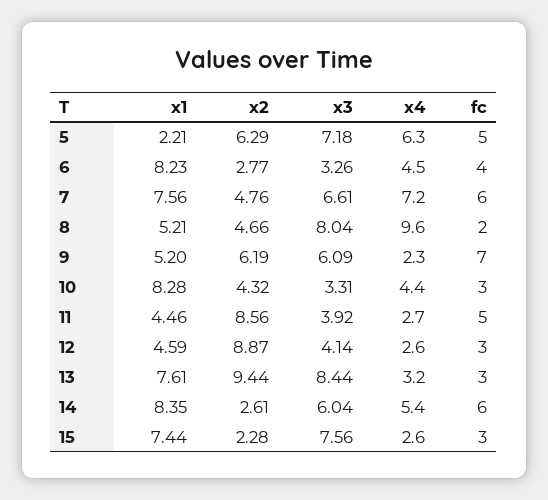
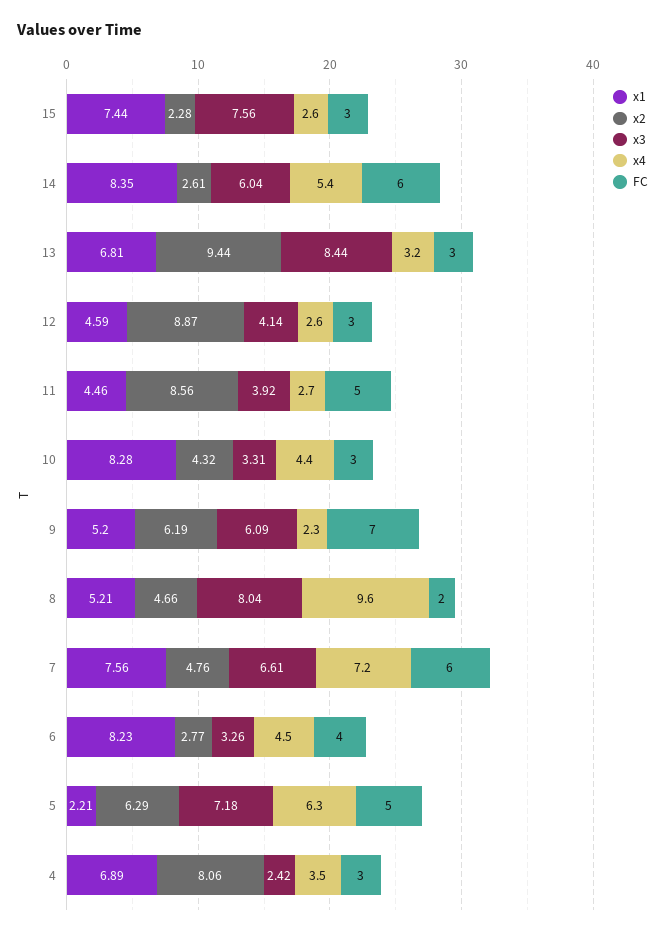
x1, 13: 7.61 -> 6.81
x1, 4: none -> 6.89
x2, 4: none -> 8.06
x3, 4: none -> 2.42
x4, 4: none -> 3.5
fc, 4: none -> 3

